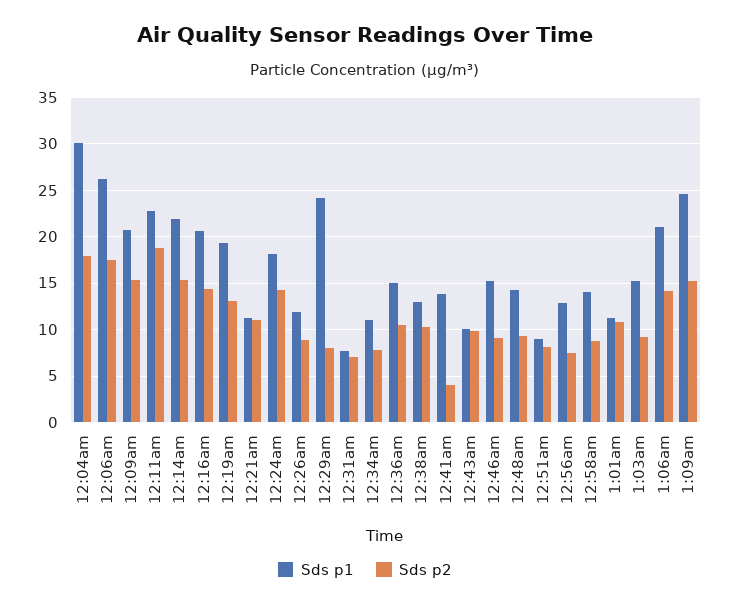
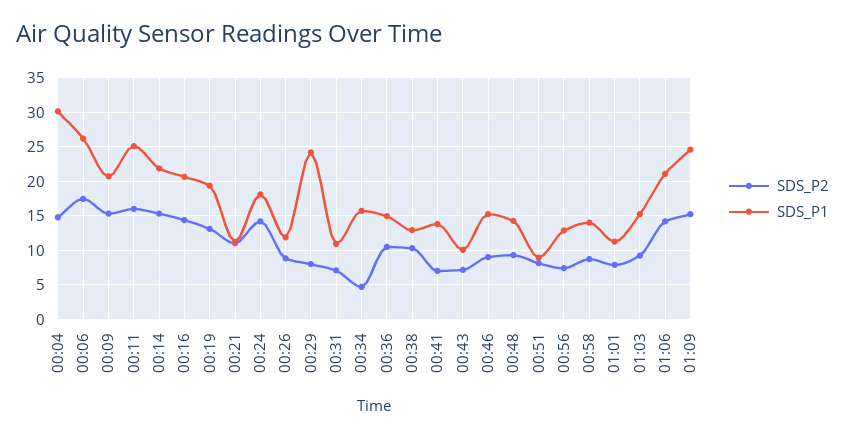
Sds p2, 12:04am: 18 -> 15
Sds p1, 12:11am: 23 -> 25
Sds p2, 12:11am: 19 -> 16
Sds p1, 12:31am: 8 -> 11
Sds p1, 12:34am: 11 -> 16
Sds p2, 12:34am: 8 -> 5
Sds p2, 12:41am: 4 -> 7
Sds p2, 12:43am: 10 -> 7
Sds p2, 1:01am: 11 -> 8

